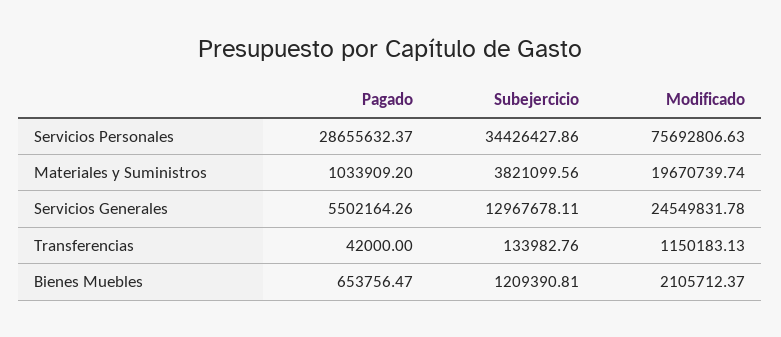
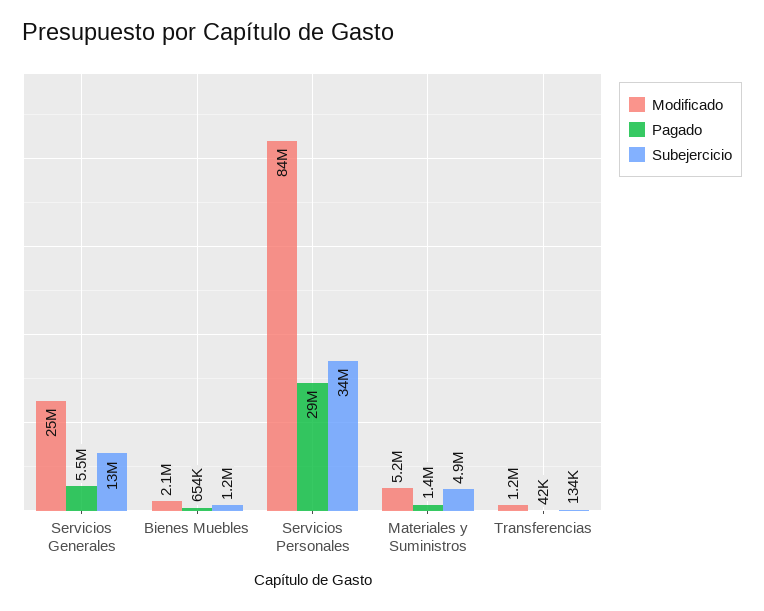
Modificado, Servicios Personales: 75692806.63 -> 84000000
Pagado, Materiales y Suministros: 1033909.2 -> 1400000
Subejercicio, Materiales y Suministros: 3821099.56 -> 4900000
Modificado, Materiales y Suministros: 19670739.74 -> 5200000

